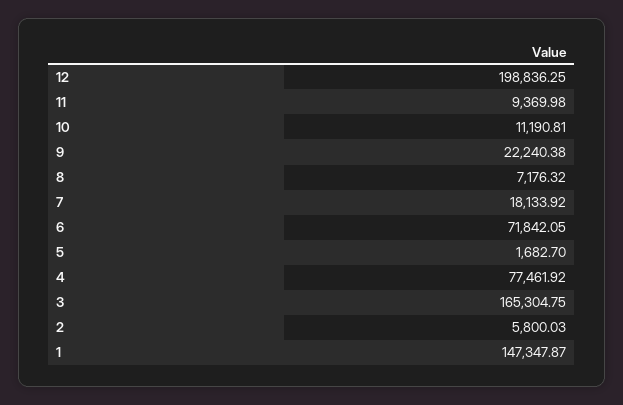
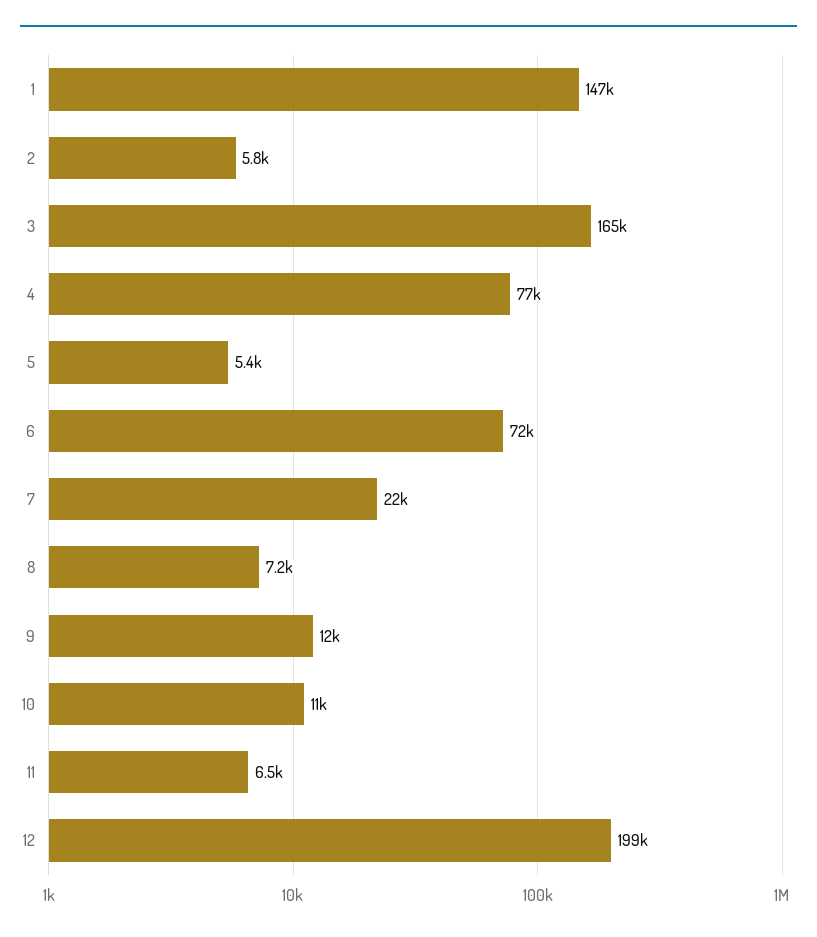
11: 9369.98 -> 6500
9: 22240.38 -> 12000
7: 18133.92 -> 22000
5: 1682.7 -> 5400

